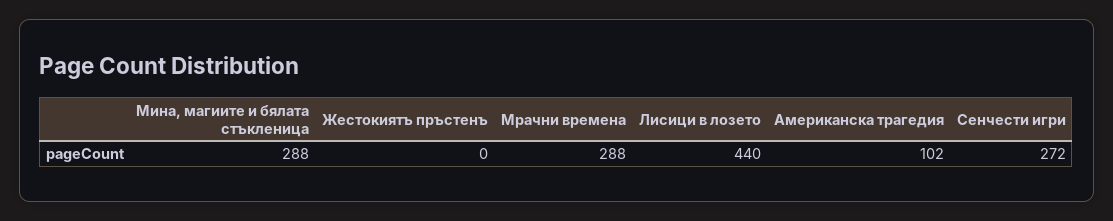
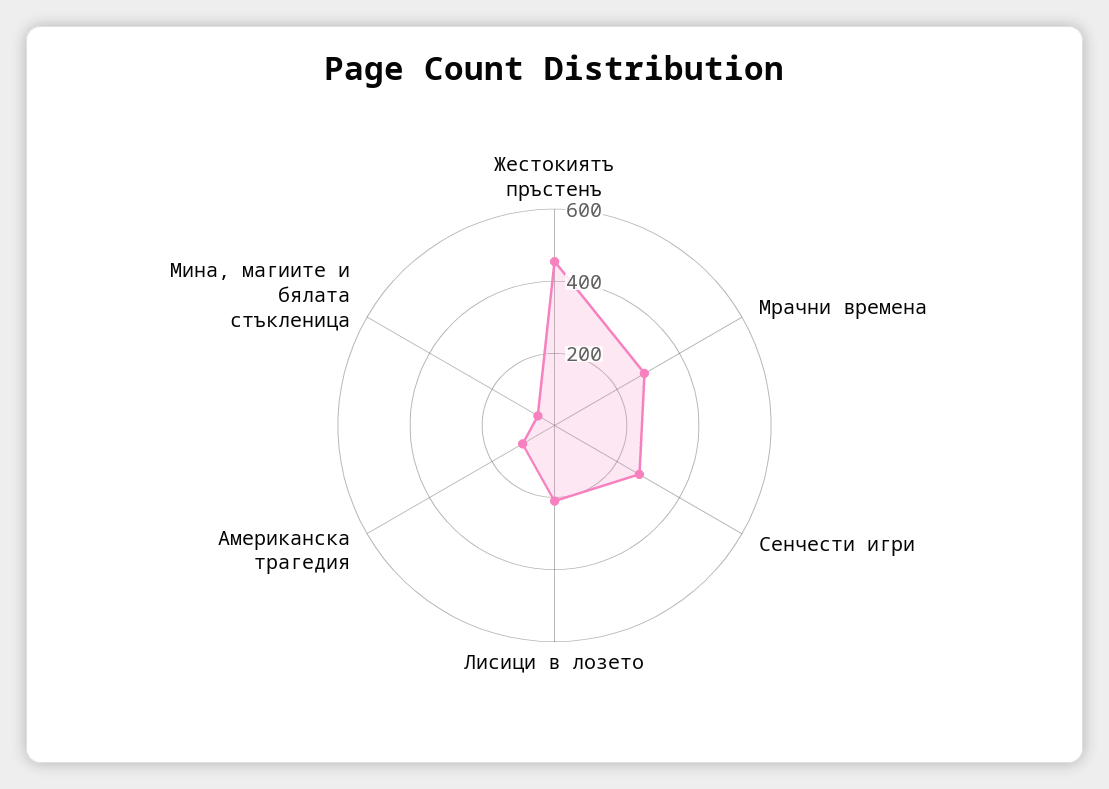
Мина, магиите и бялата стъкленица: 288 -> 50
Жестокиятъ пръстенъ: 0 -> 450
Лисици в лозето: 440 -> 200

